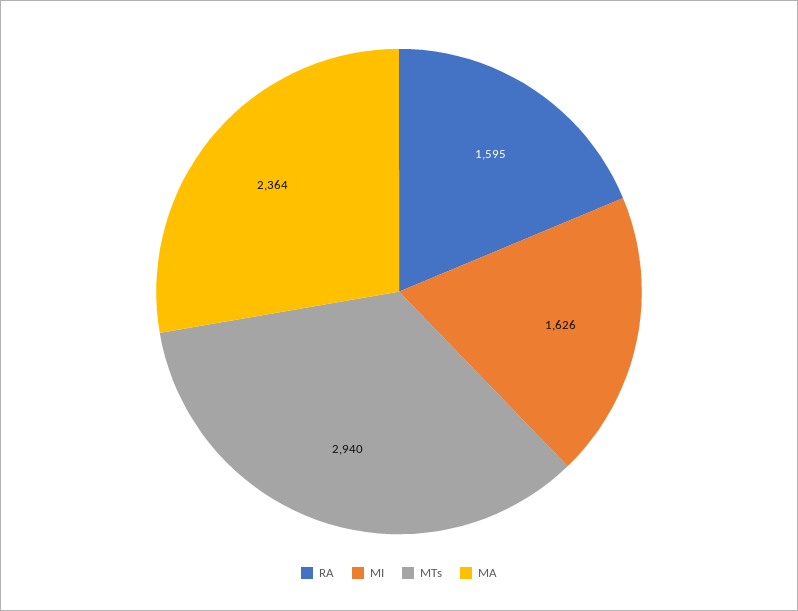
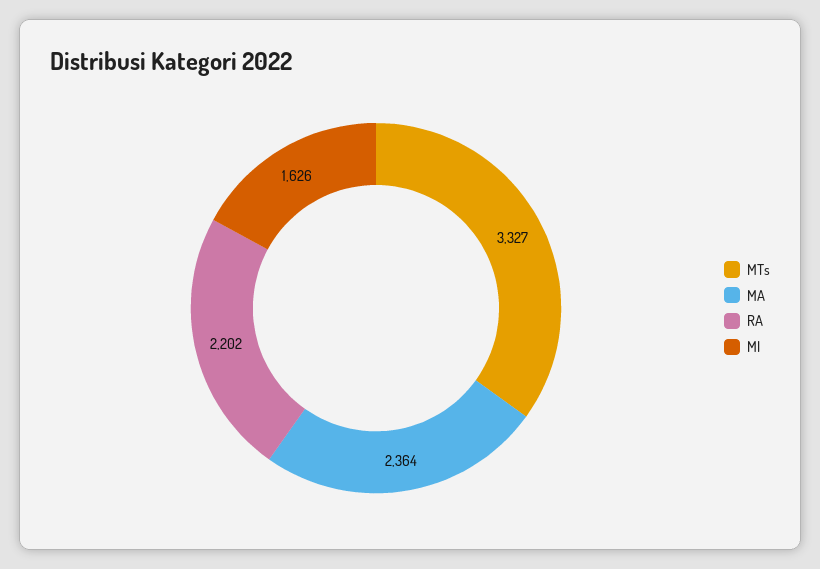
RA: 1595 -> 2202
MTs: 2940 -> 3327

